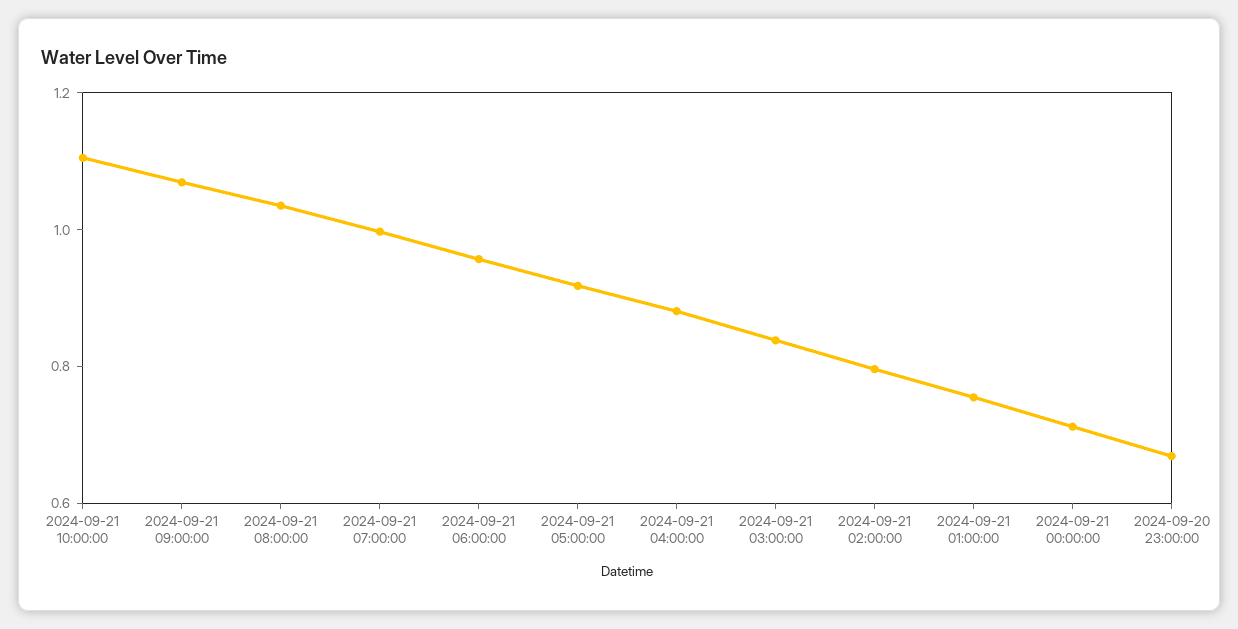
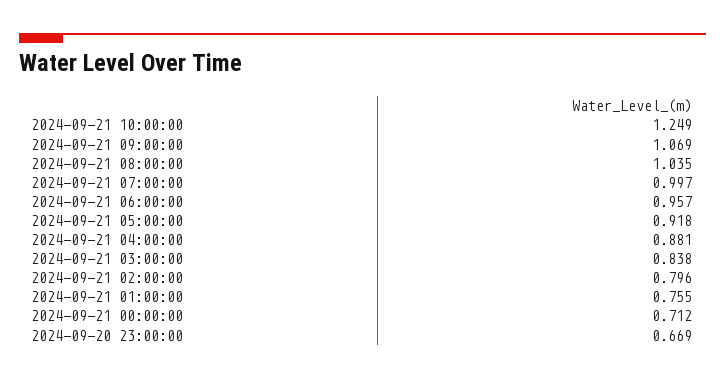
2024-09-21 10:00:00: 1.1 -> 1.249

